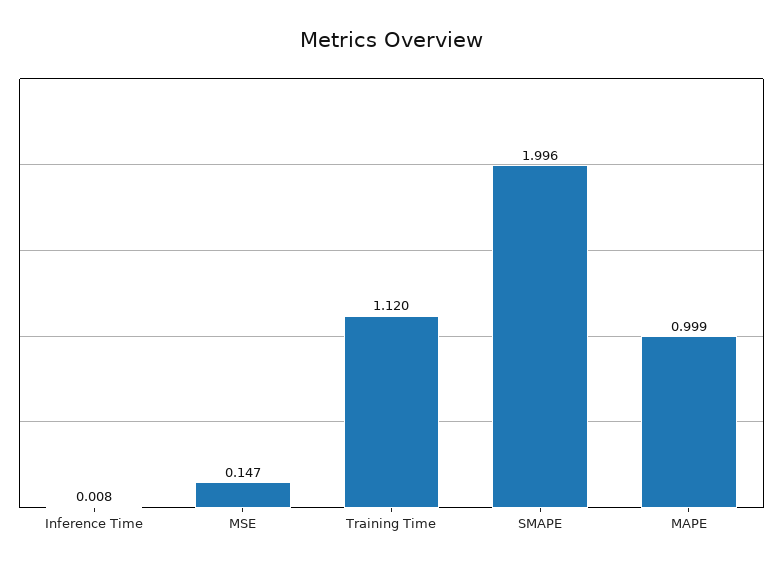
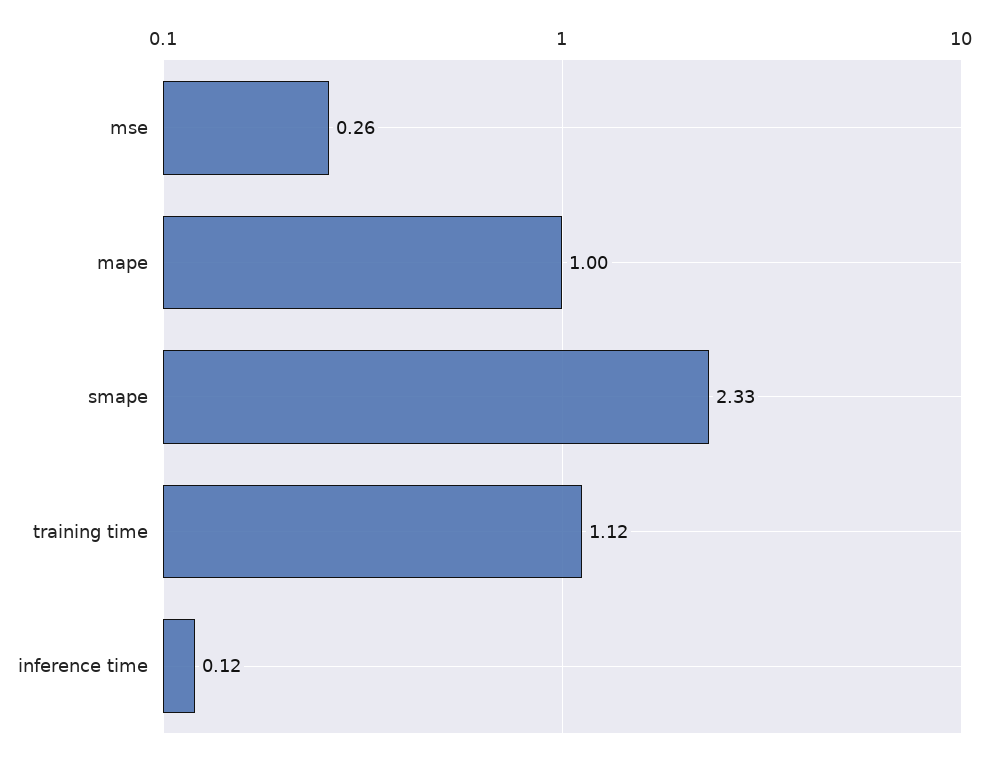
Inference Time: 0.008 -> 0.12
MSE: 0.147 -> 0.26
SMAPE: 1.996 -> 2.33

